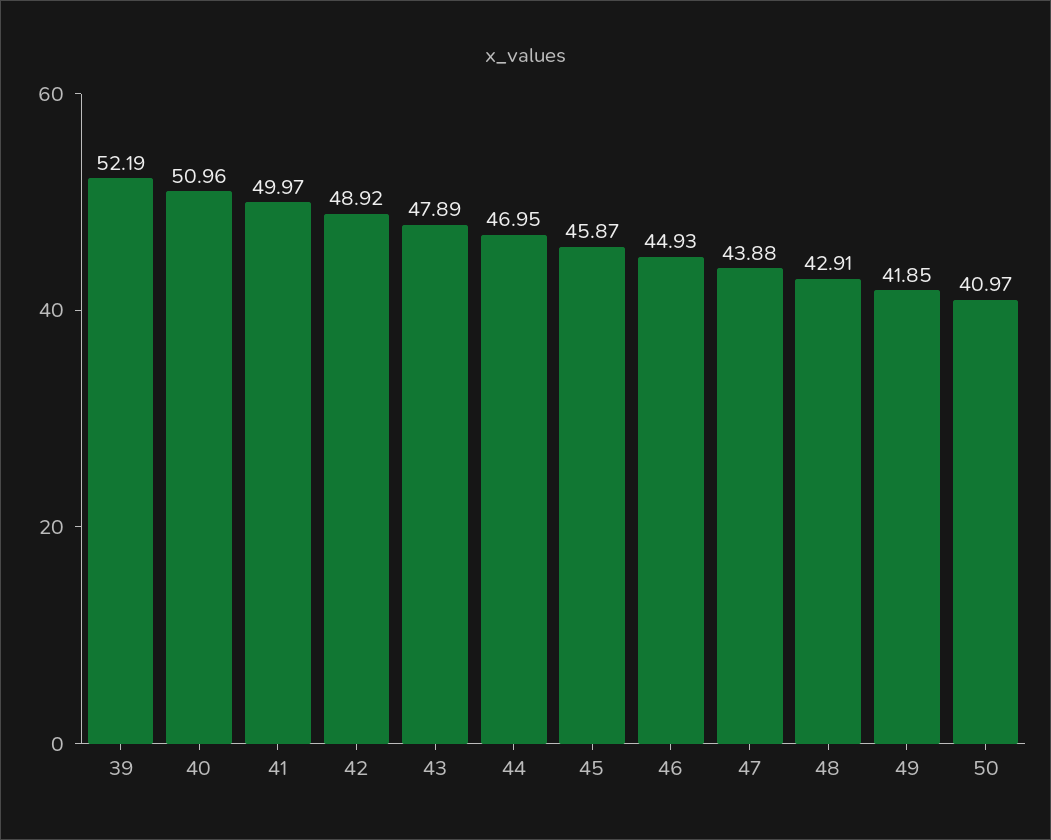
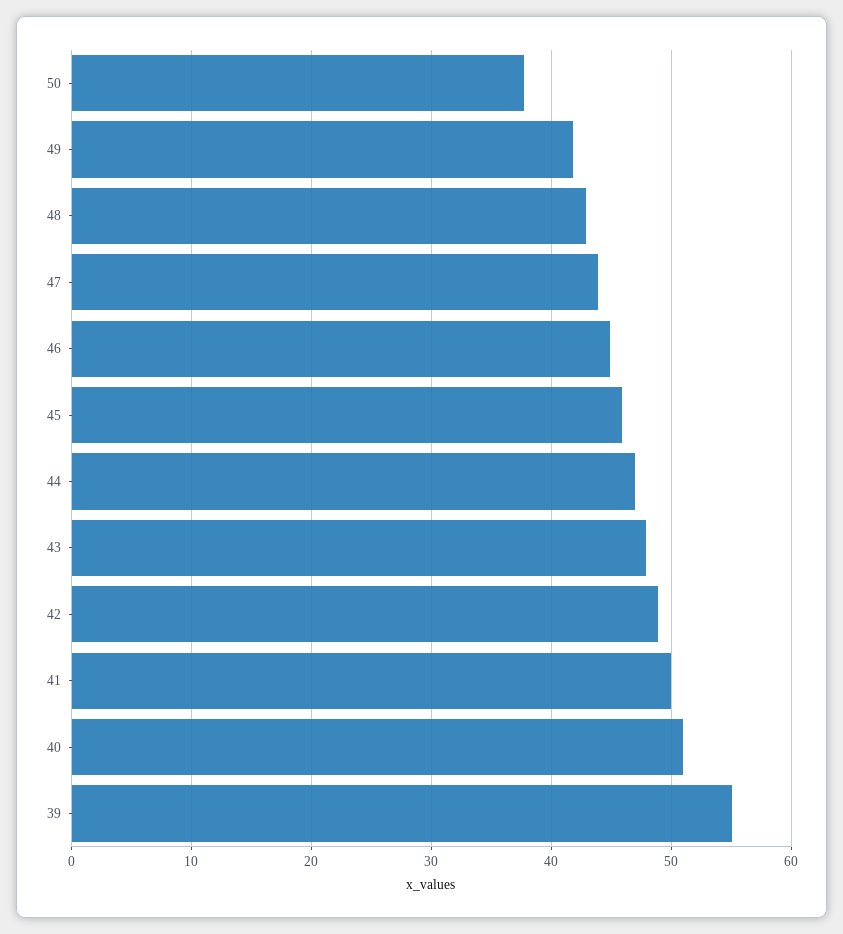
39: 52.19 -> 55
50: 40.97 -> 38

